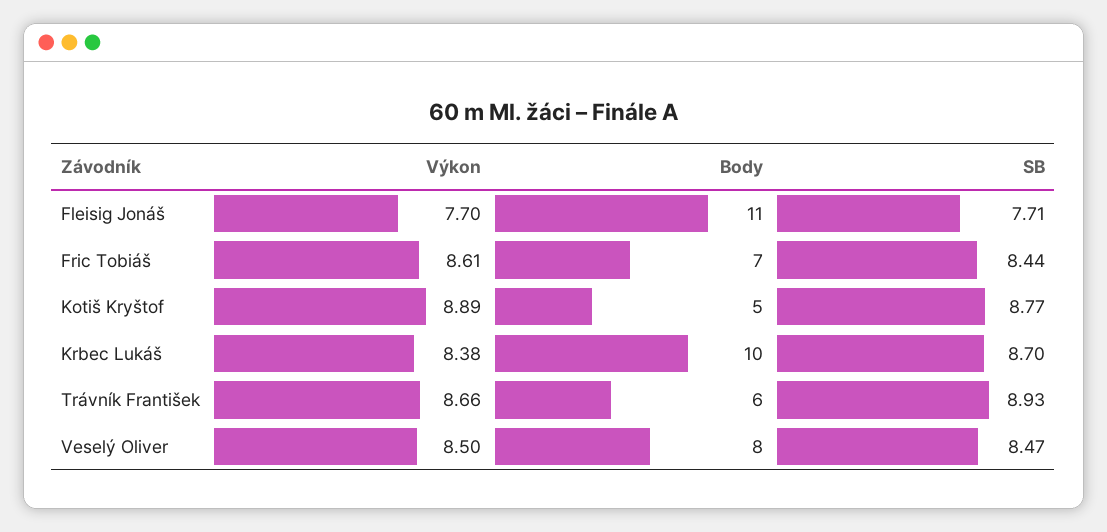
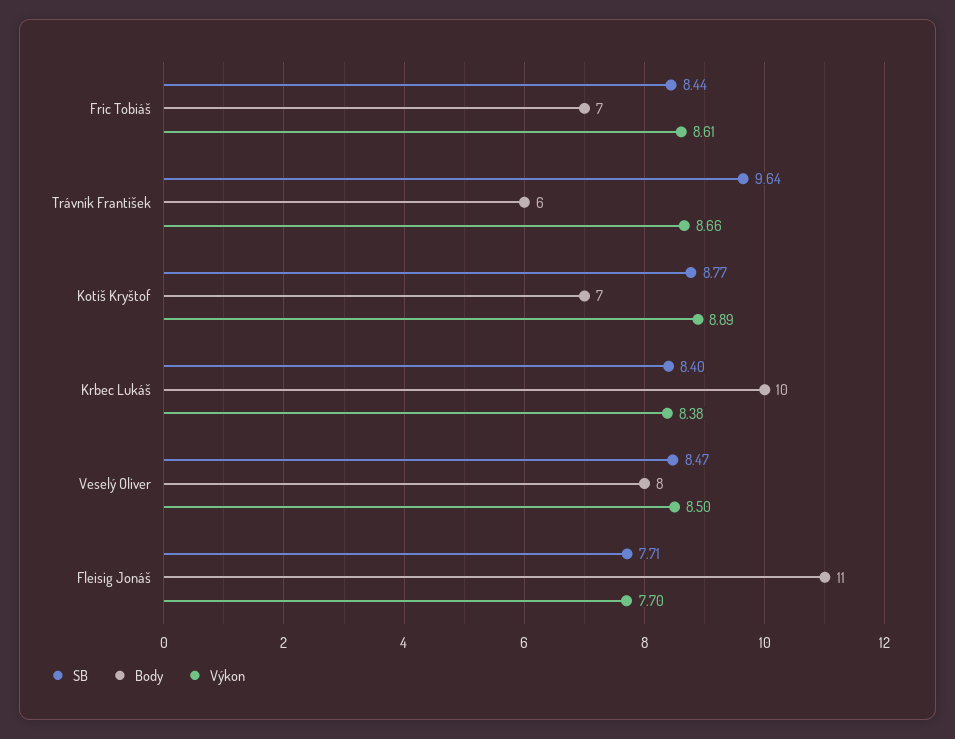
Body, Kotiš Kryštof: 5 -> 7
SB, Krbec Lukáš: 8.7 -> 8.4
SB, Trávník František: 8.93 -> 9.64

